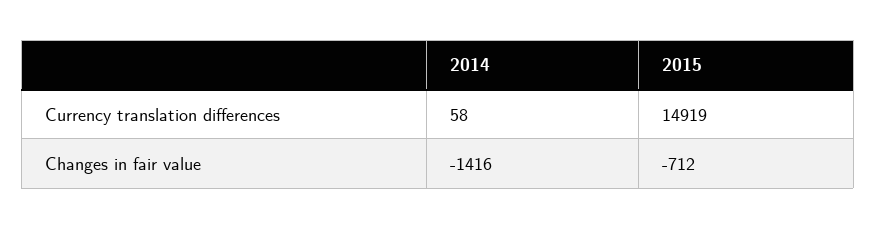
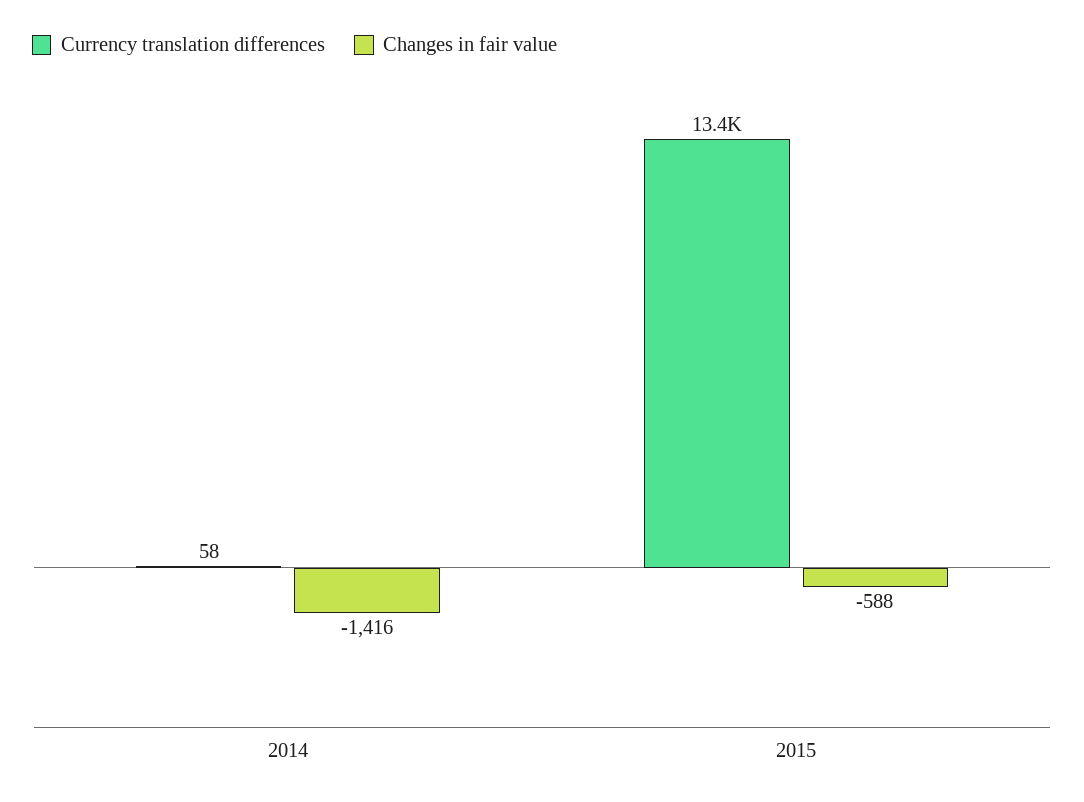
Currency translation differences, 2015: 14919 -> 13400
Changes in fair value, 2015: -712 -> -588

